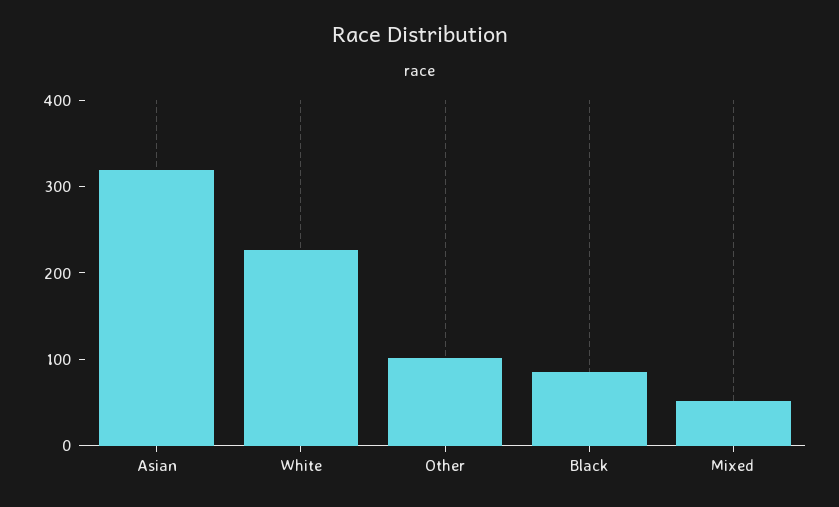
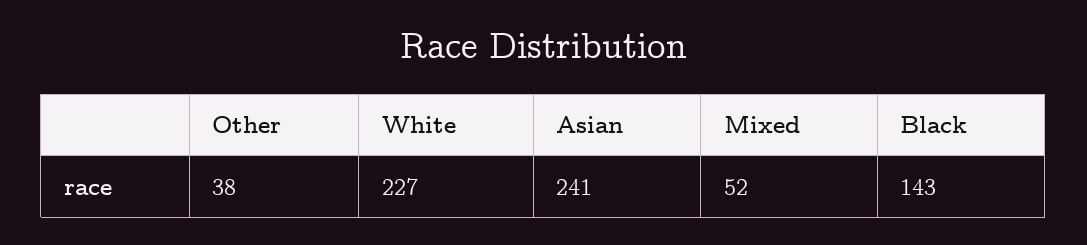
Asian: 320 -> 241
Other: 100 -> 38
Black: 80 -> 143

